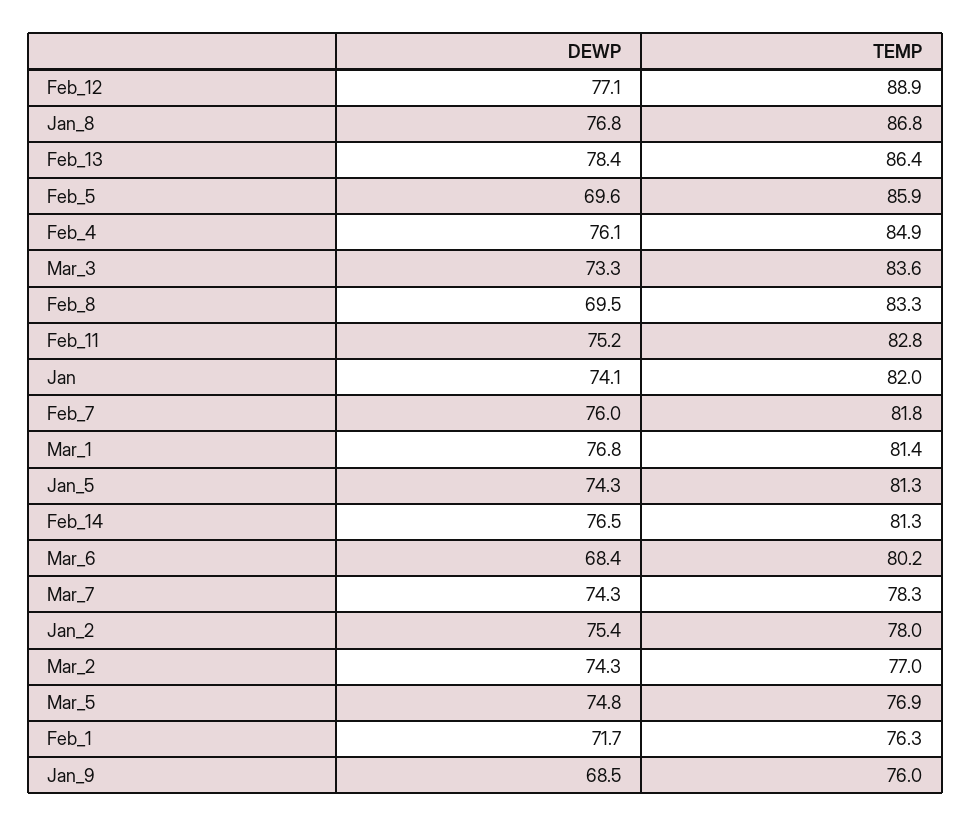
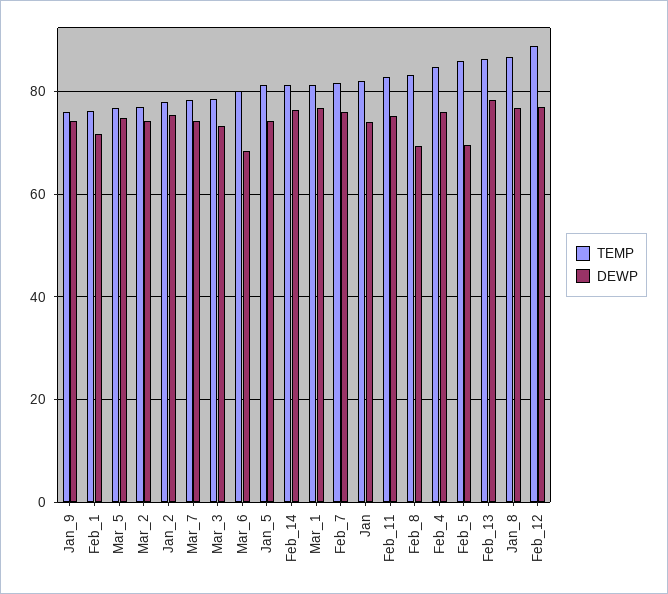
TEMP, Mar_3: 83.6 -> 78
DEWP, Jan_9: 68.5 -> 74

